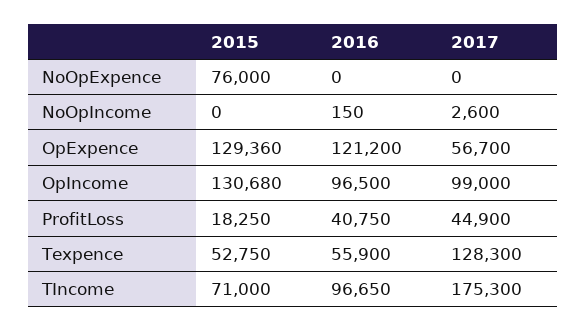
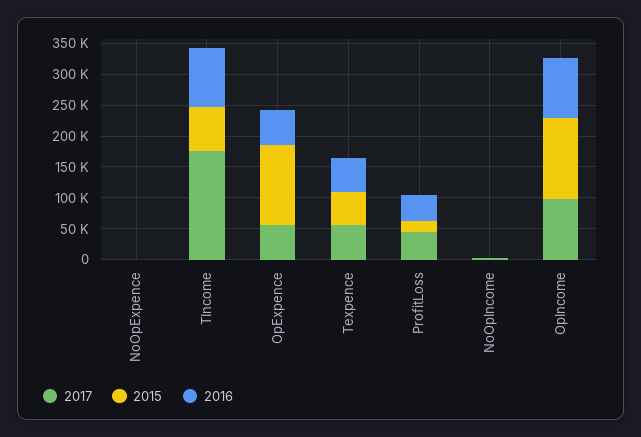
2015, NoOpExpence: 76000 -> 0
2016, OpExpence: 121200 -> 50000
2017, Texpence: 128300 -> 50000

